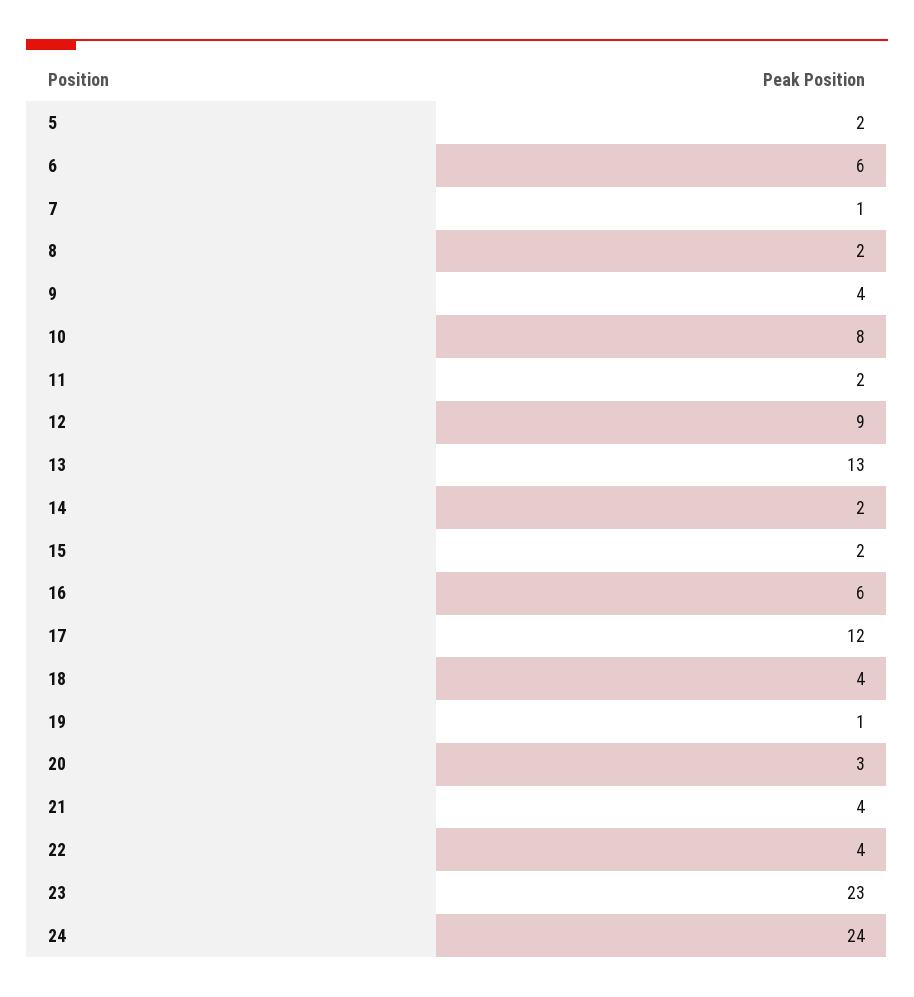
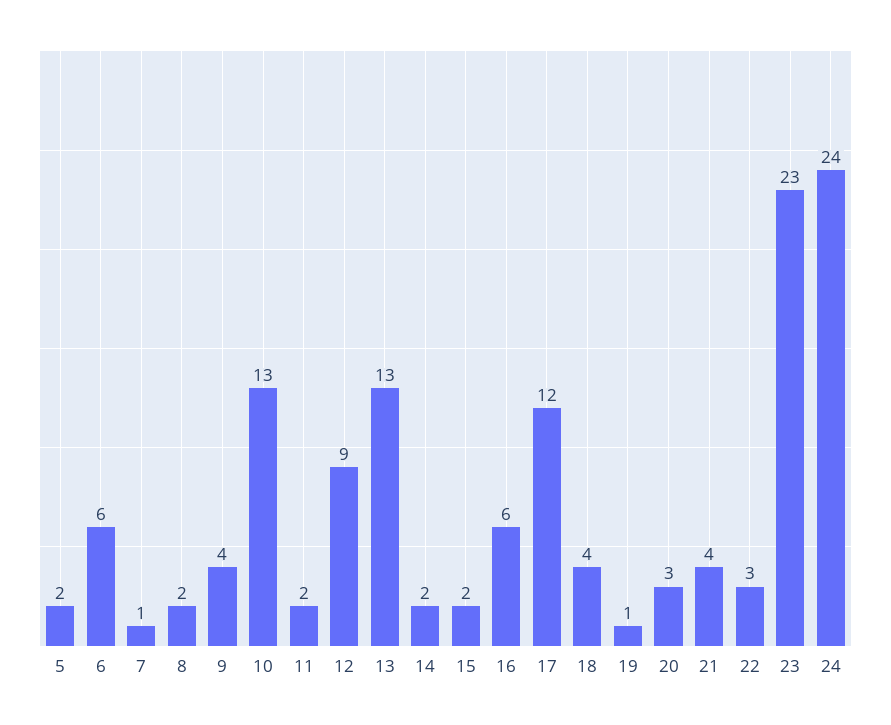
10: 8 -> 13
22: 4 -> 3

